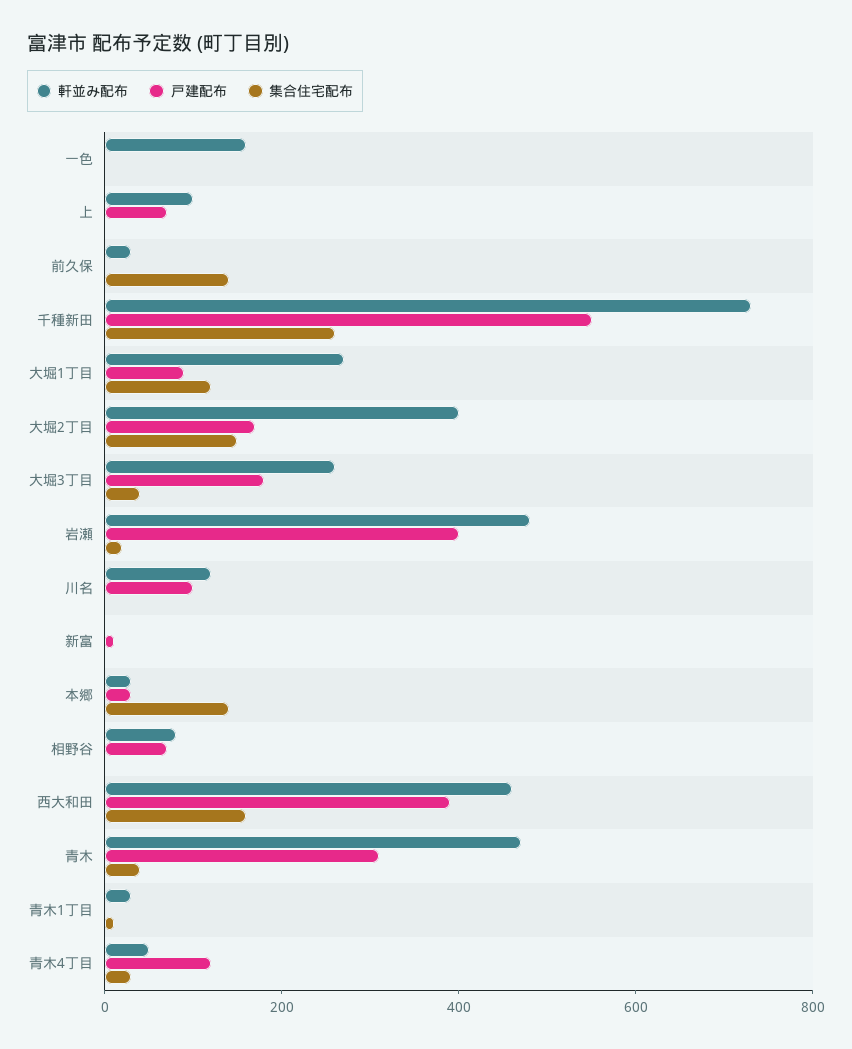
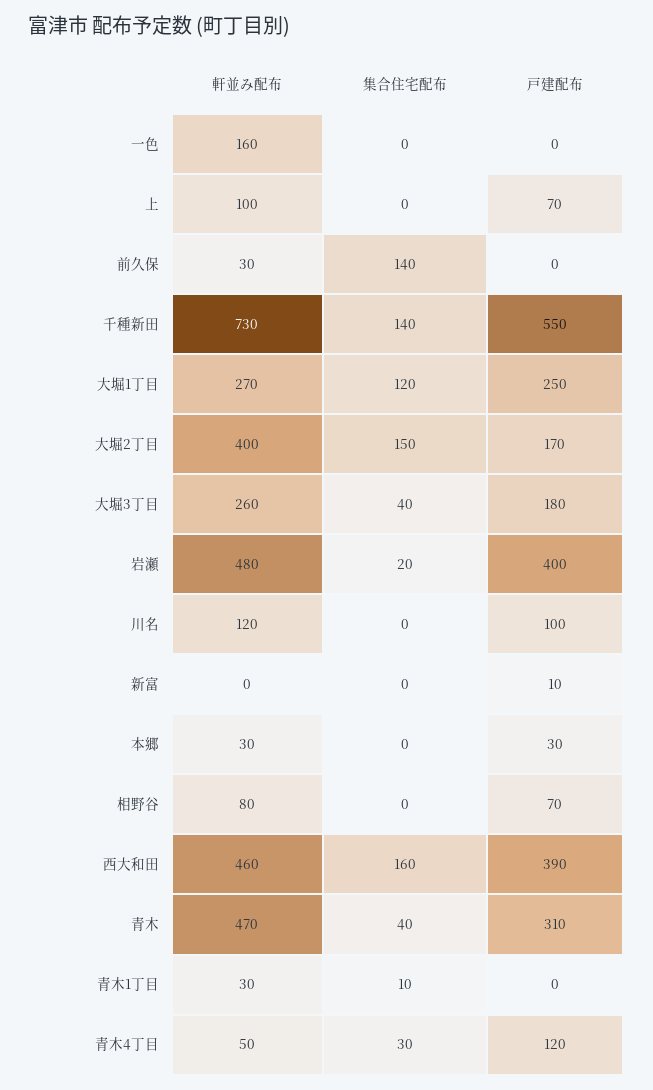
集合住宅配布, 千種新田: 250 -> 140
戸建配布, 大堀1丁目: 100 -> 250
集合住宅配布, 本郷: 150 -> 0

